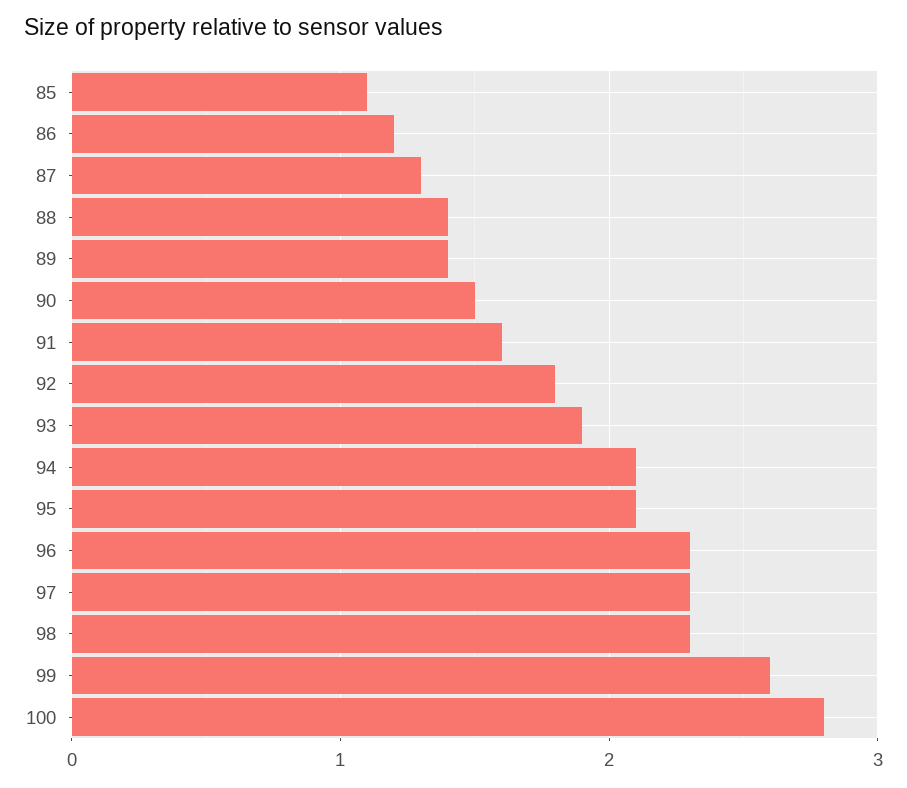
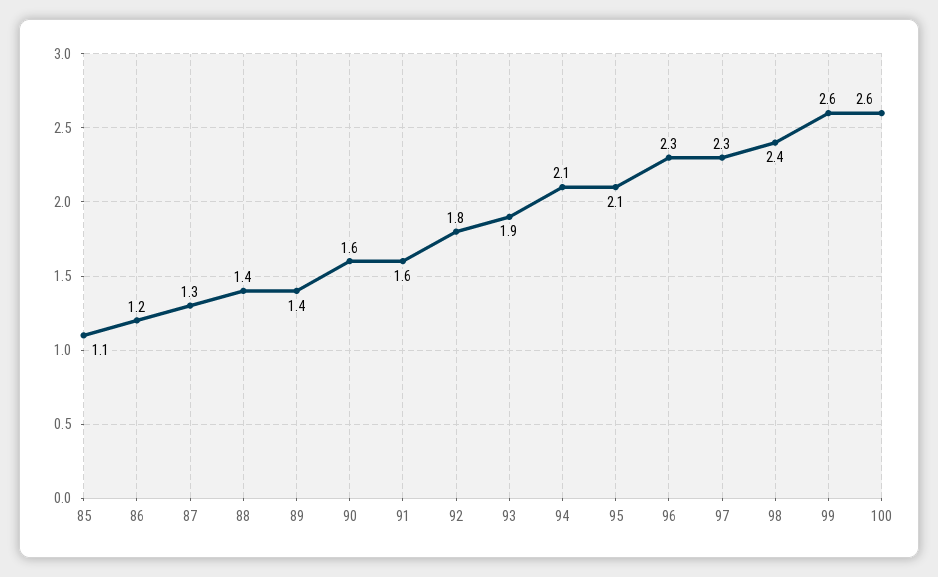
90: 1.5 -> 1.6
98: 2.3 -> 2.4
100: 2.8 -> 2.6

